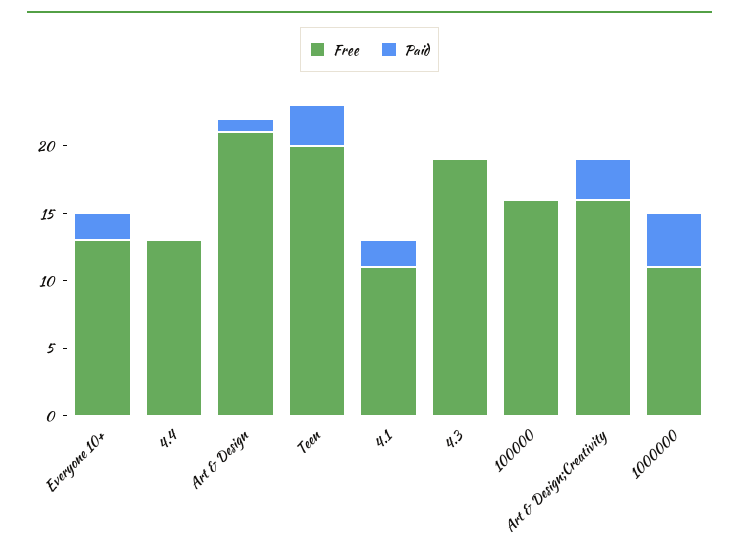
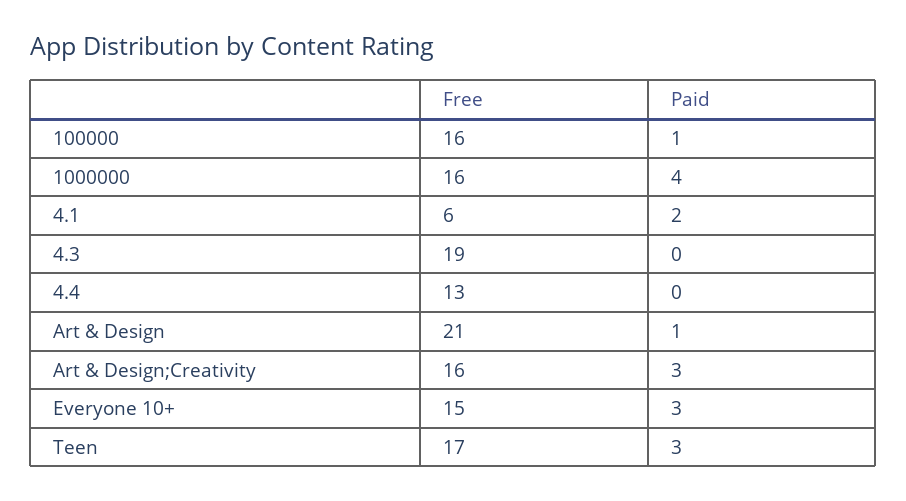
Free, Everyone 10+: 13 -> 15
Paid, Everyone 10+: 2 -> 3
Free, Teen: 20 -> 17
Free, 4.1: 11 -> 6
Paid, 100000: 0 -> 1
Free, 1000000: 11 -> 16

